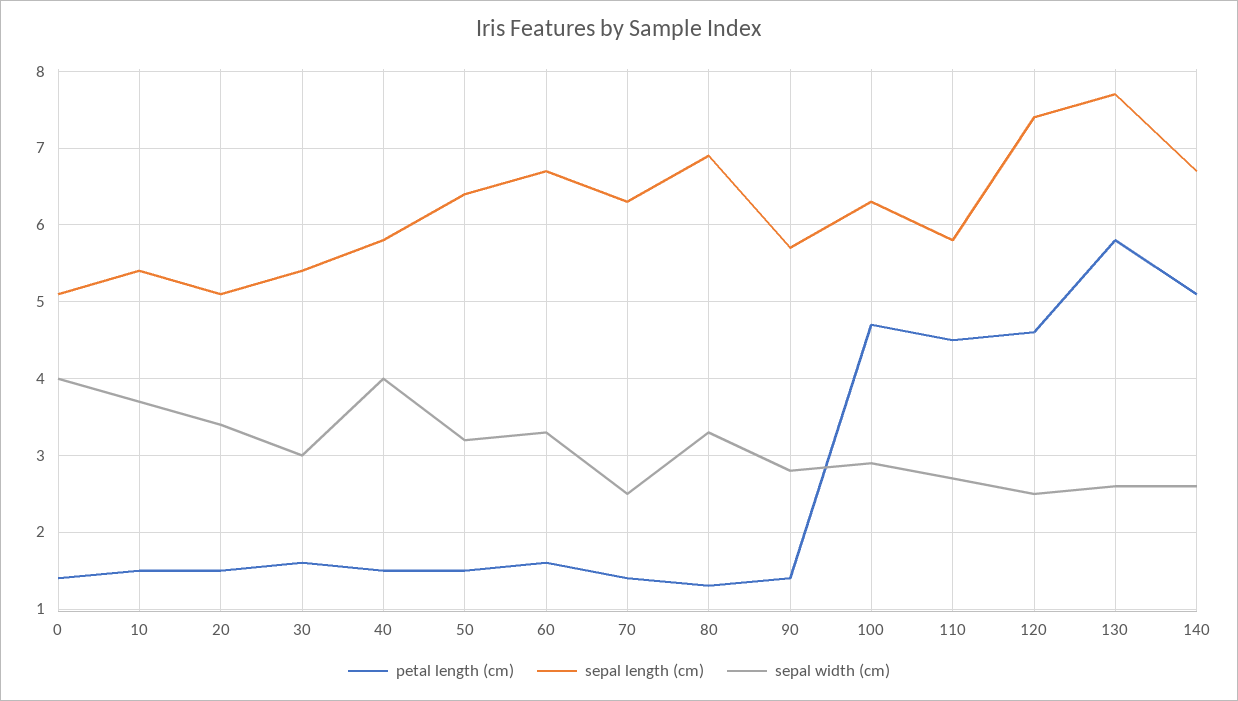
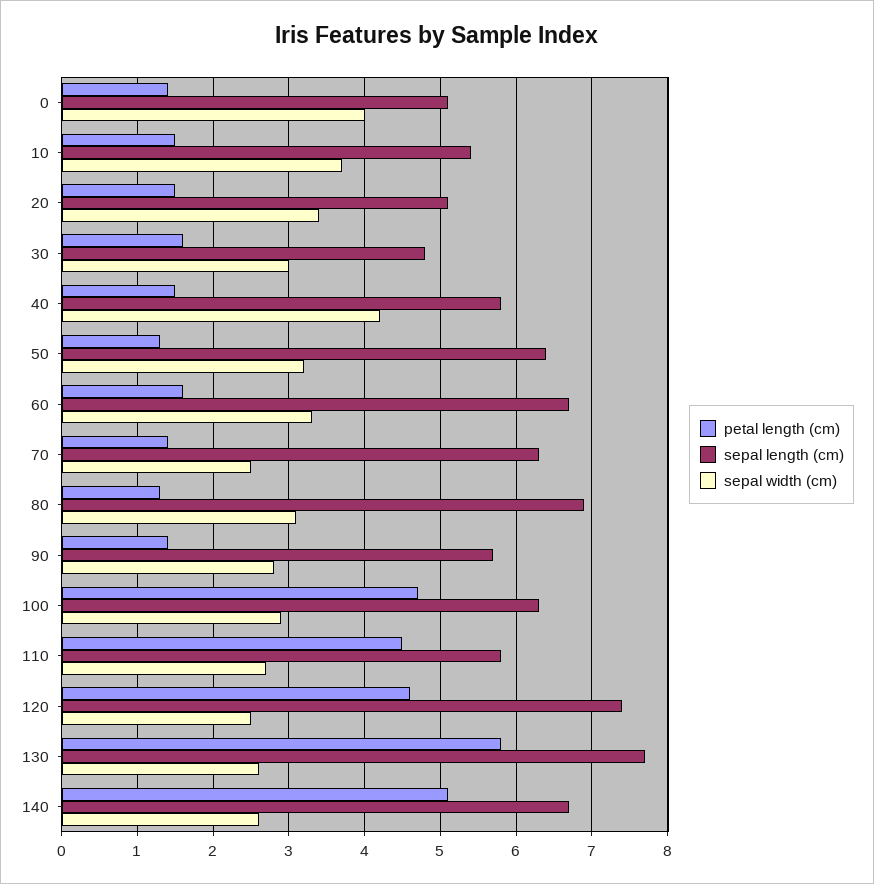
sepal length (cm), 30: 5.4 -> 4.8
sepal width (cm), 40: 4 -> 4.2
petal length (cm), 50: 1.5 -> 1.3
sepal width (cm), 80: 3.3 -> 3.1

